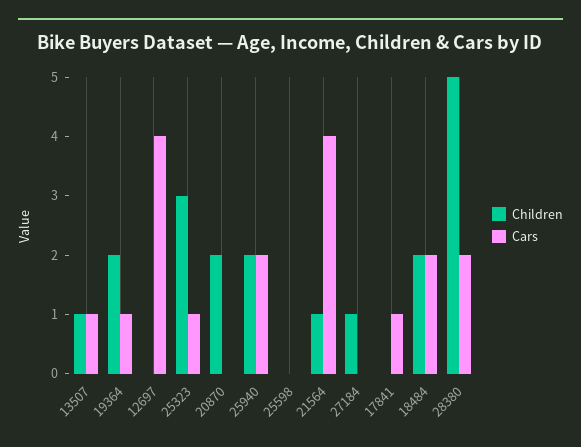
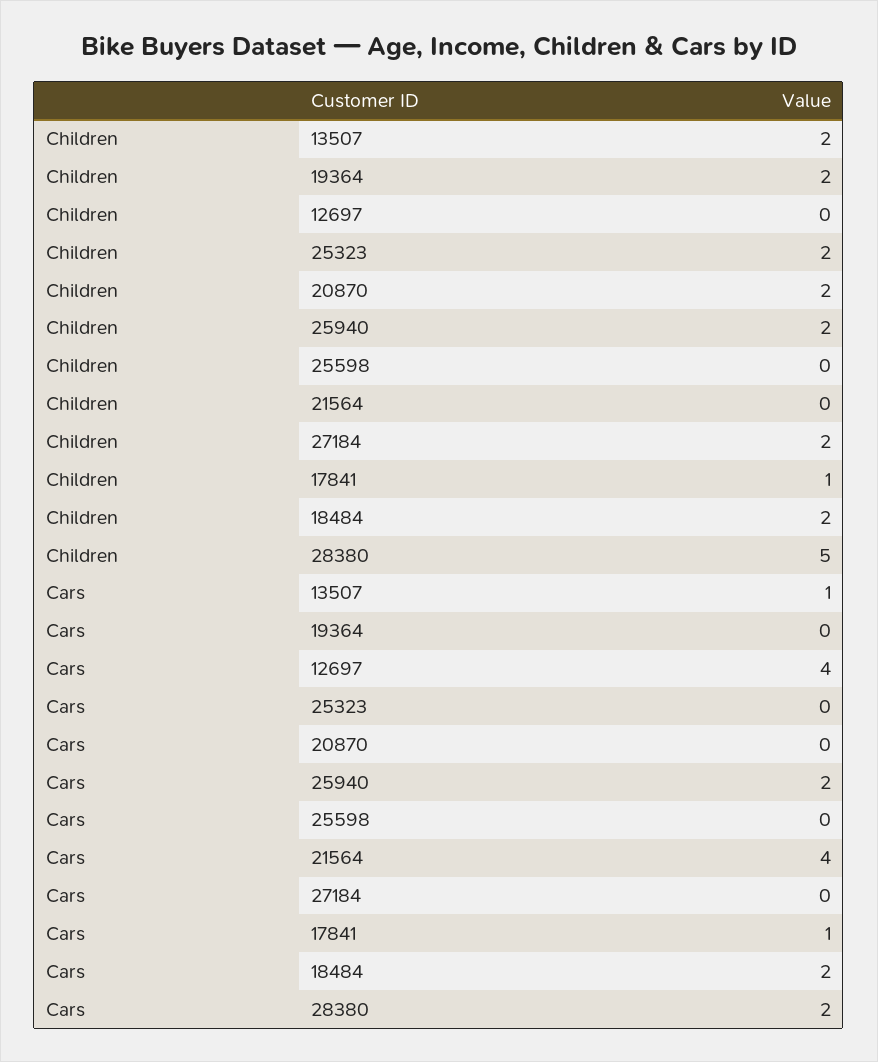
Children, 13507: 1 -> 2
Cars, 19364: 1 -> 0
Children, 25323: 3 -> 2
Cars, 25323: 1 -> 0
Children, 21564: 1 -> 0
Children, 27184: 1 -> 2
Children, 17841: 0 -> 1

